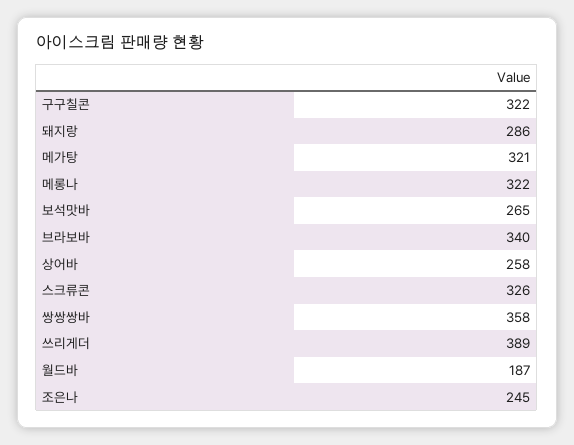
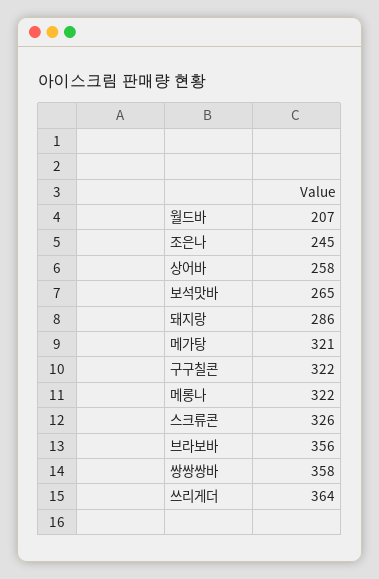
브라보바: 340 -> 356
쓰리게더: 389 -> 364
월드바: 187 -> 207

